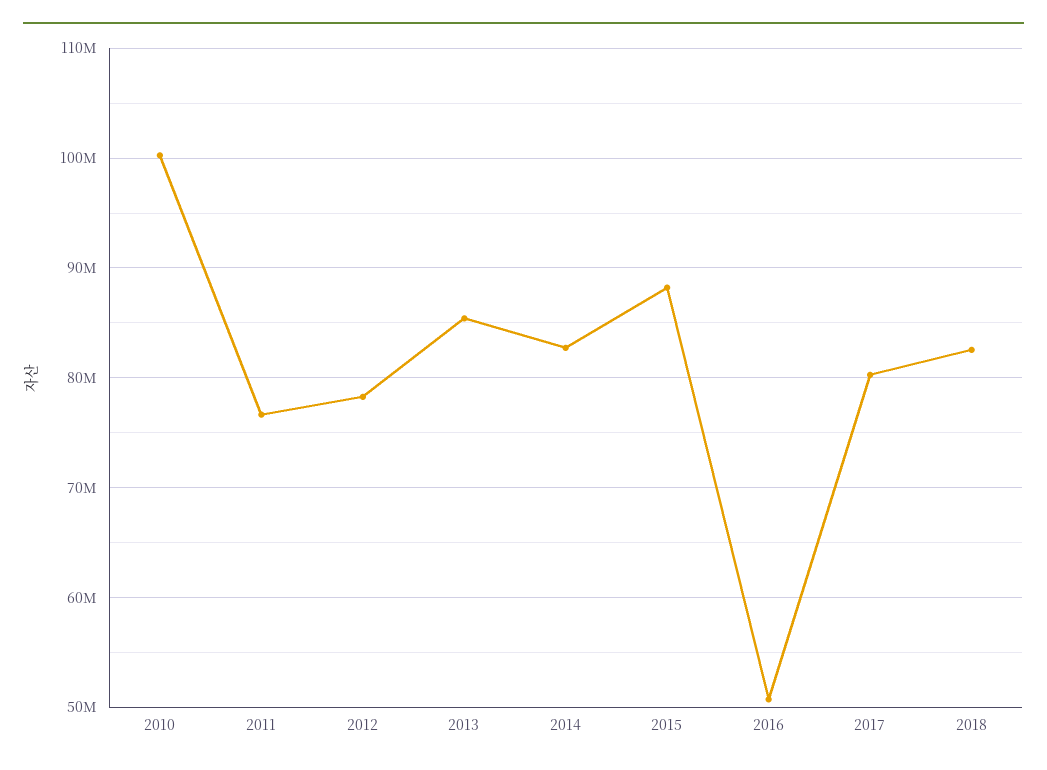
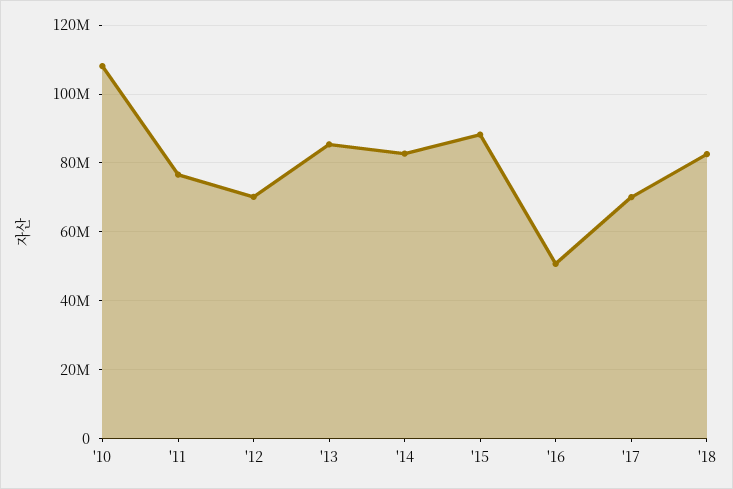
2010: 100000000 -> 108000000
2012: 78000000 -> 70000000
2017: 80000000 -> 70000000

